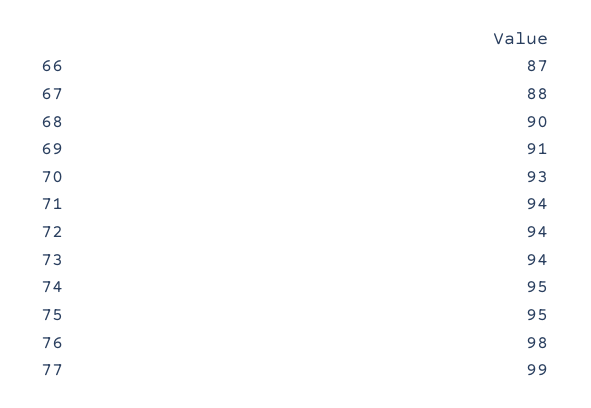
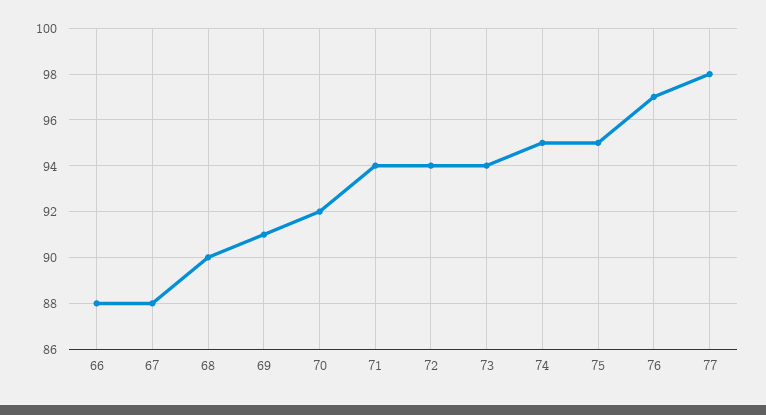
66: 87 -> 88
70: 93 -> 92
76: 98 -> 97
77: 99 -> 98

